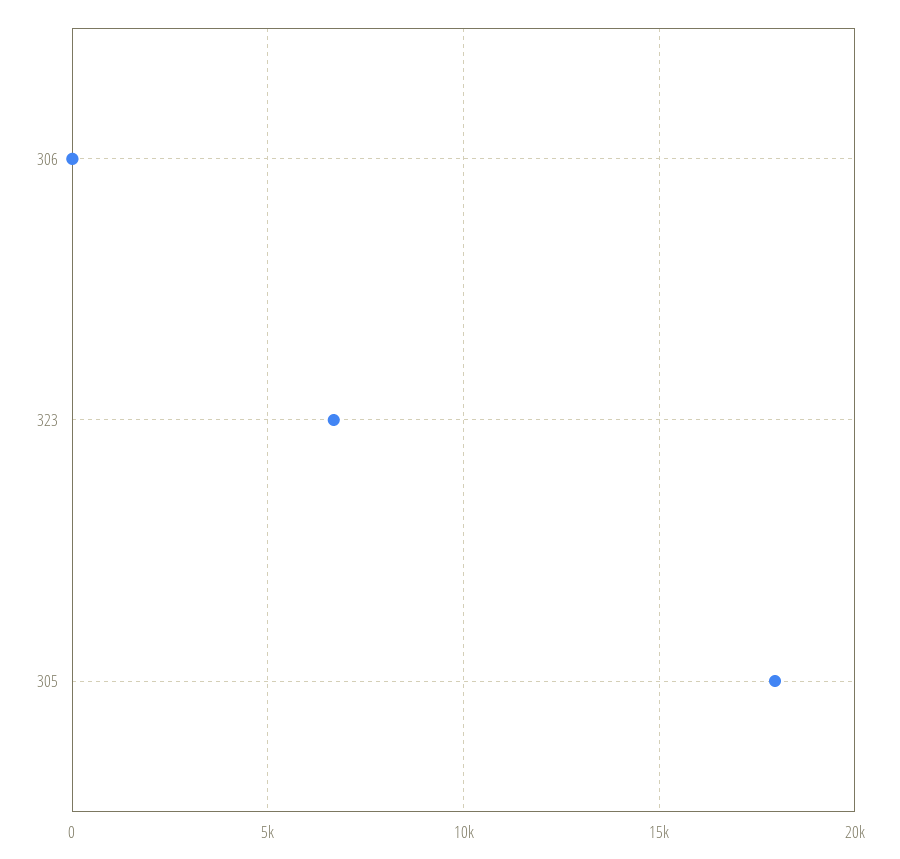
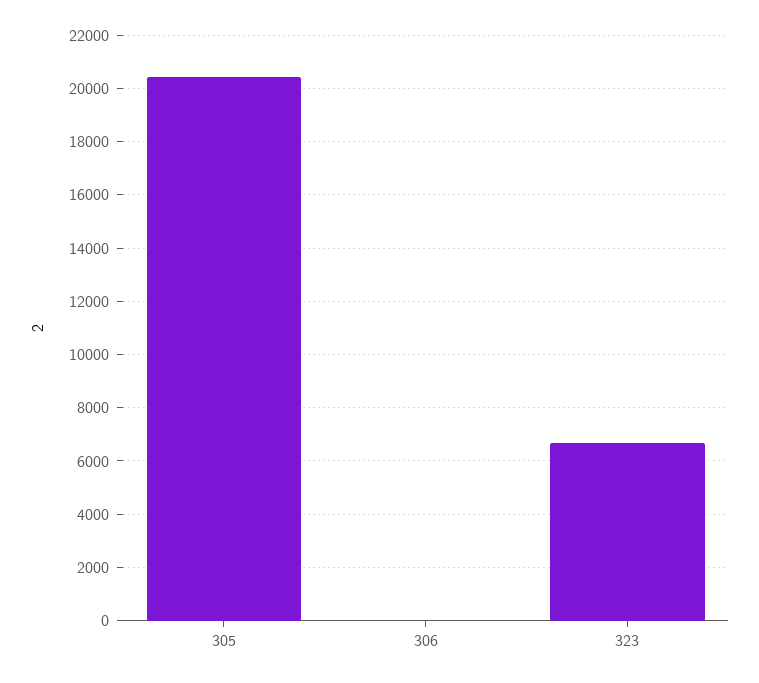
305: 18000 -> 20500

